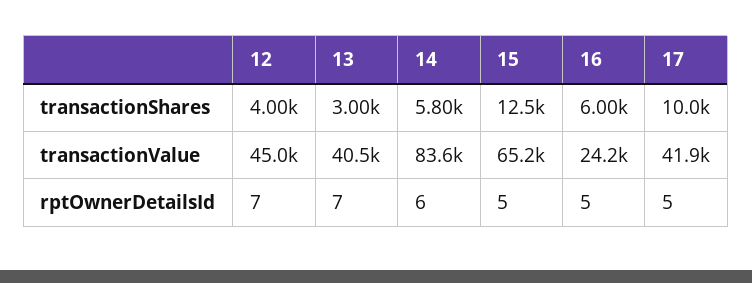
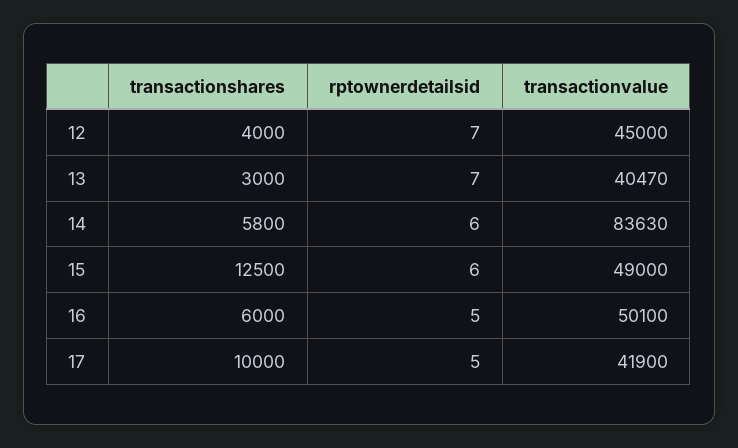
15, transactionValue: 65200 -> 49000
16, transactionValue: 24200 -> 50100
15, rptOwnerDetailsId: 5 -> 6

